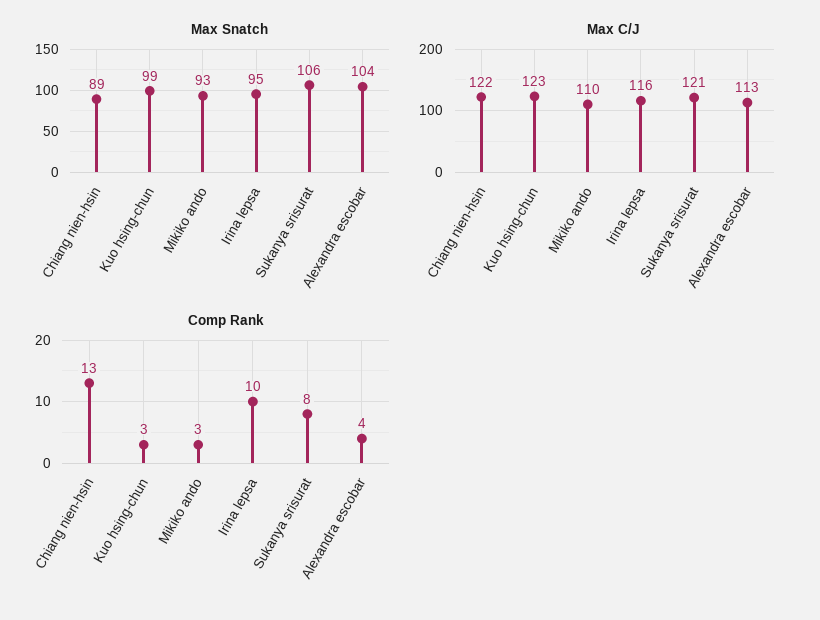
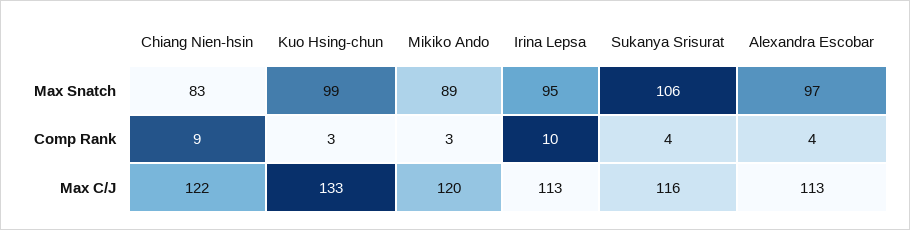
Max Snatch, Chiang nien-hsin: 89 -> 83
Max Snatch, Mikiko ando: 93 -> 89
Max Snatch, Alexandra escobar: 104 -> 97
Max C/J, Kuo hsing-chun: 123 -> 133
Max C/J, Mikiko ando: 110 -> 120
Max C/J, Irina lepsa: 116 -> 113
Max C/J, Sukanya srisurat: 121 -> 116
Comp Rank, Chiang nien-hsin: 13 -> 9
Comp Rank, Sukanya srisurat: 8 -> 4

